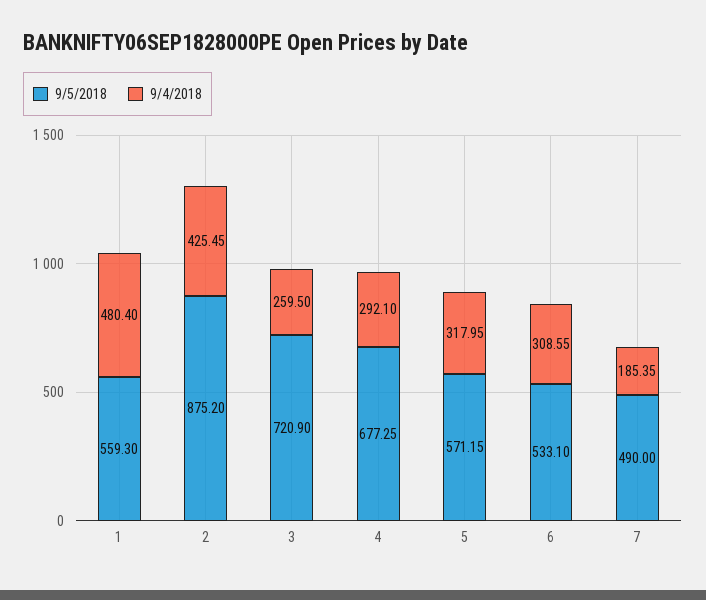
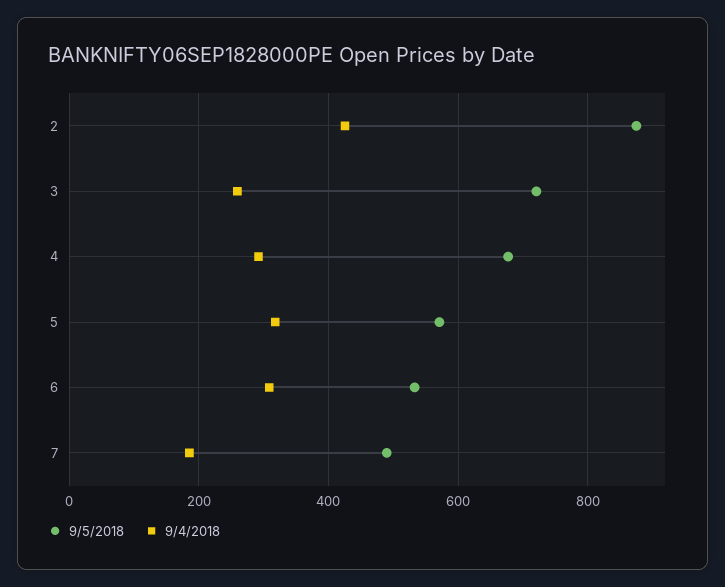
9/5/2018, 1: 559.3 -> none
9/4/2018, 1: 480.4 -> none

